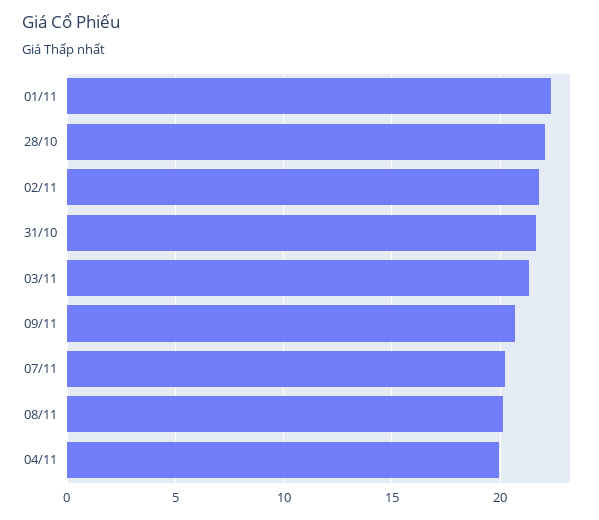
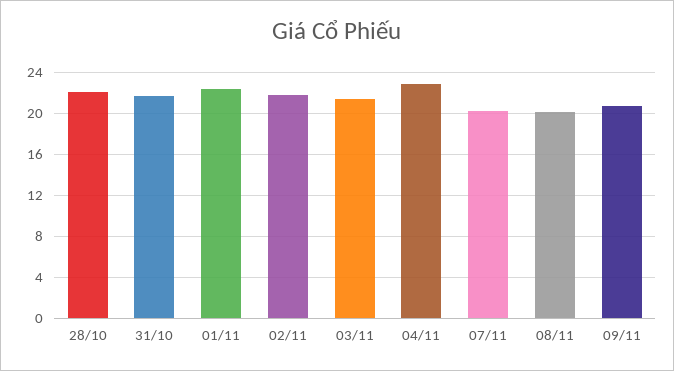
04/11: 20 -> 23

